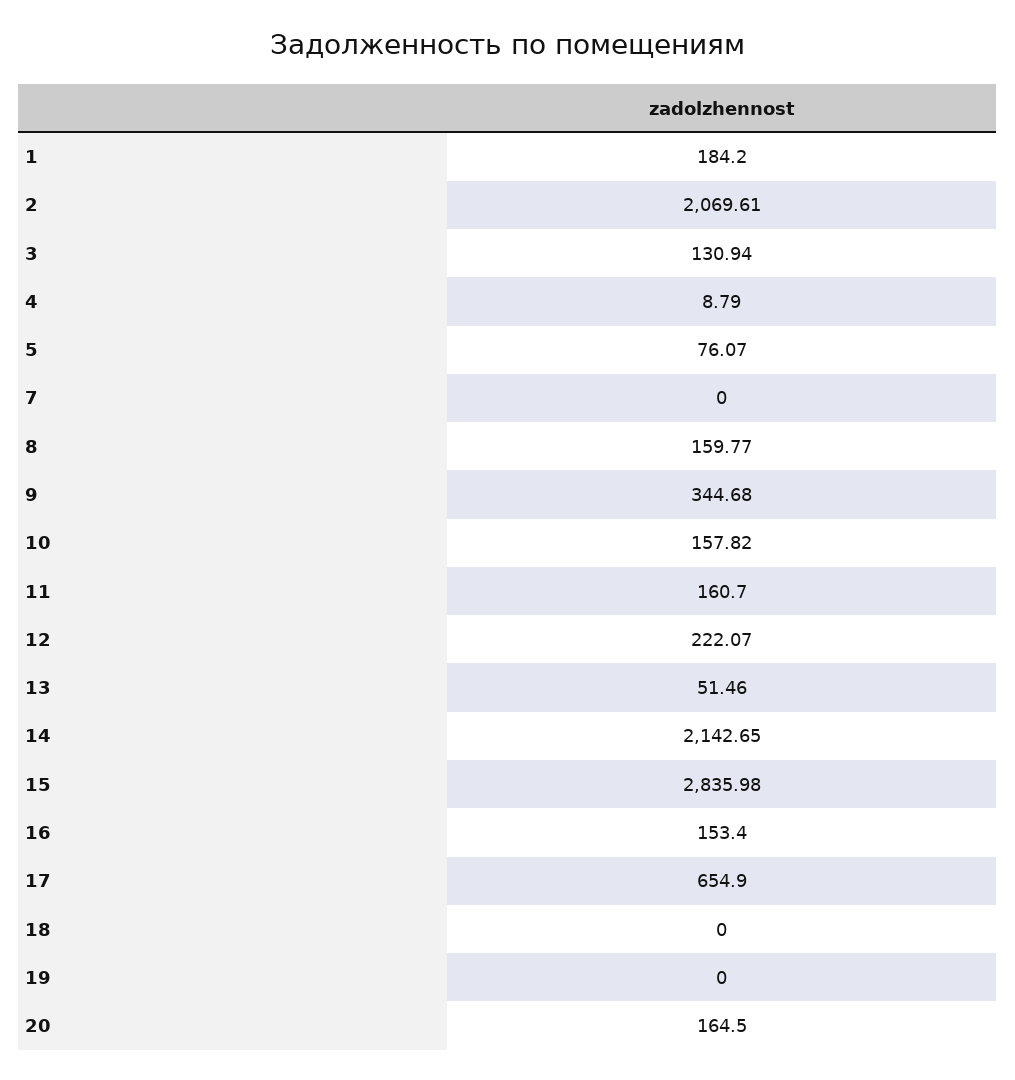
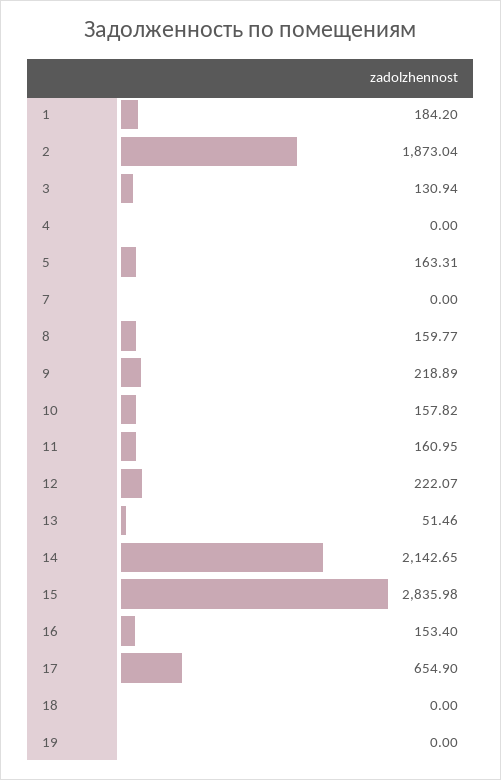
2: 2069.61 -> 1873.04
4: 8.79 -> 0
5: 76.07 -> 163.31
9: 344.68 -> 218.89
11: 160.7 -> 160.95
20: 164.5 -> none

